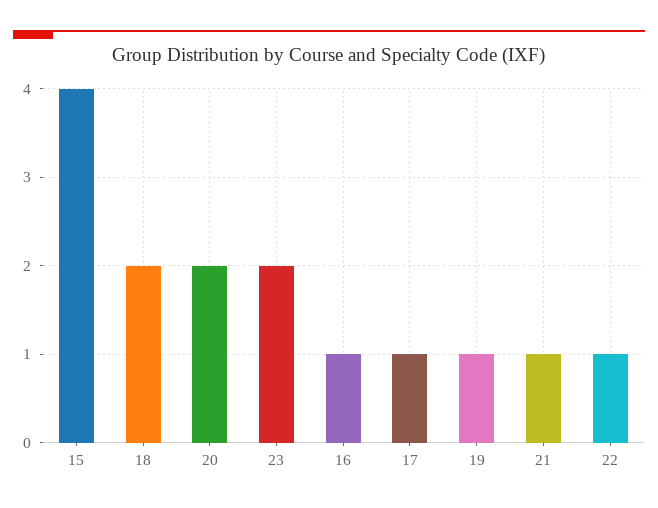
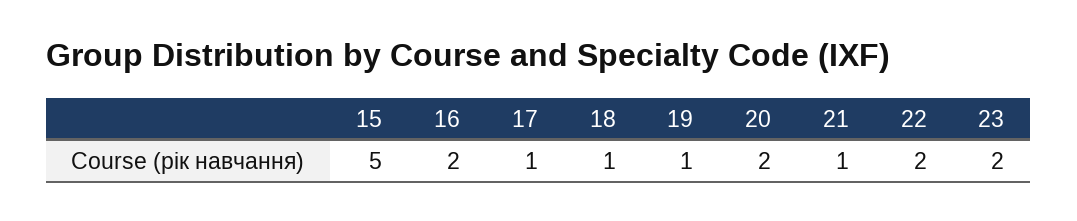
15: 4 -> 5
18: 2 -> 1
16: 1 -> 2
22: 1 -> 2

